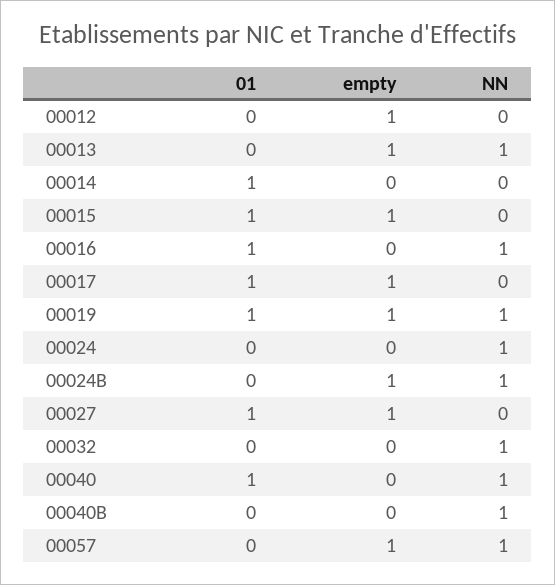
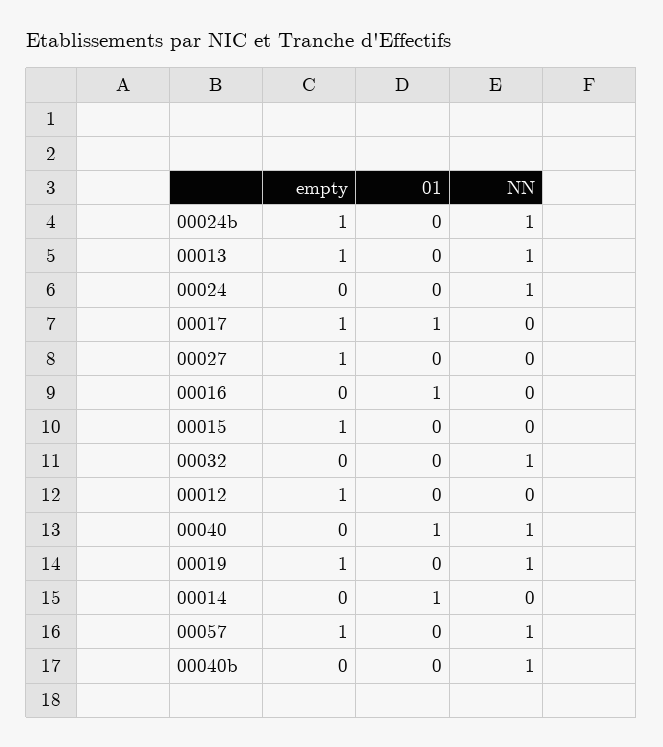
01, 00015: 1 -> 0
NN, 00016: 1 -> 0
01, 00019: 1 -> 0
01, 00027: 1 -> 0

